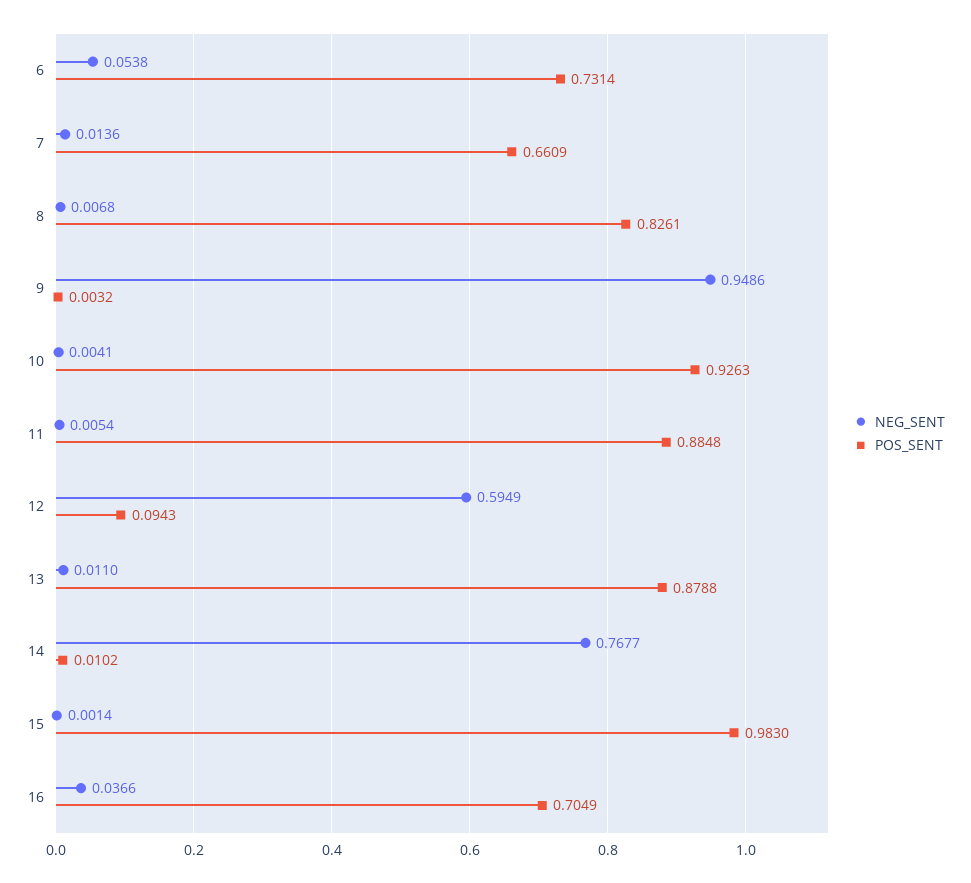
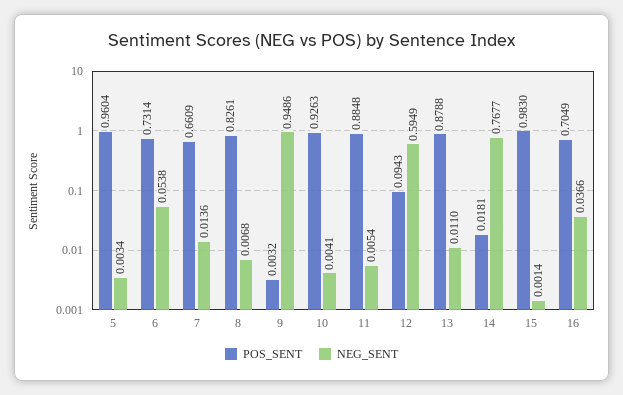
POS_SENT, 14: 0.0102 -> 0.0181
POS_SENT, 5: none -> 0.9604
NEG_SENT, 5: none -> 0.0034

